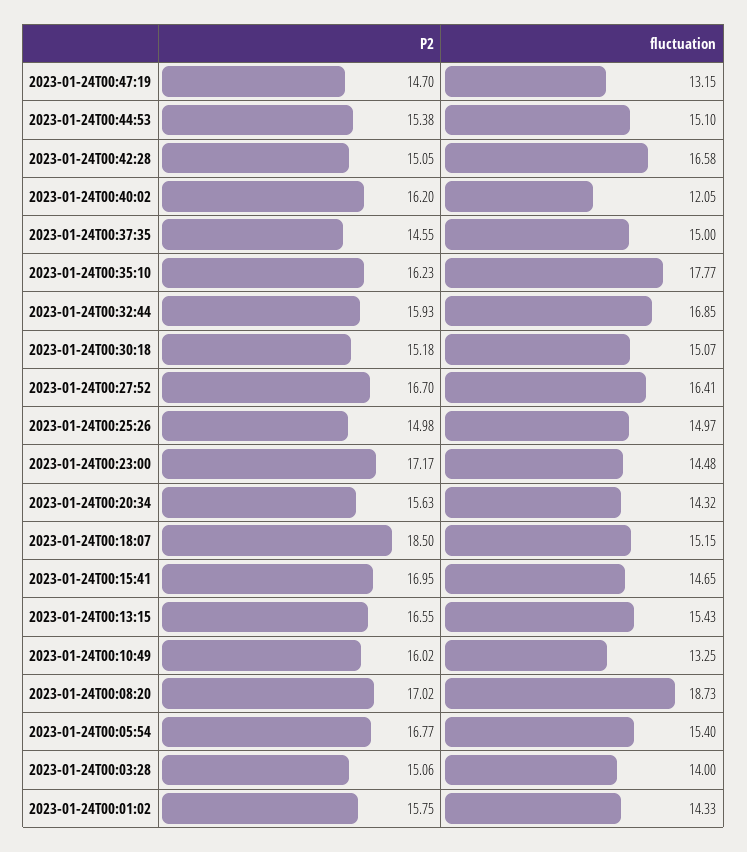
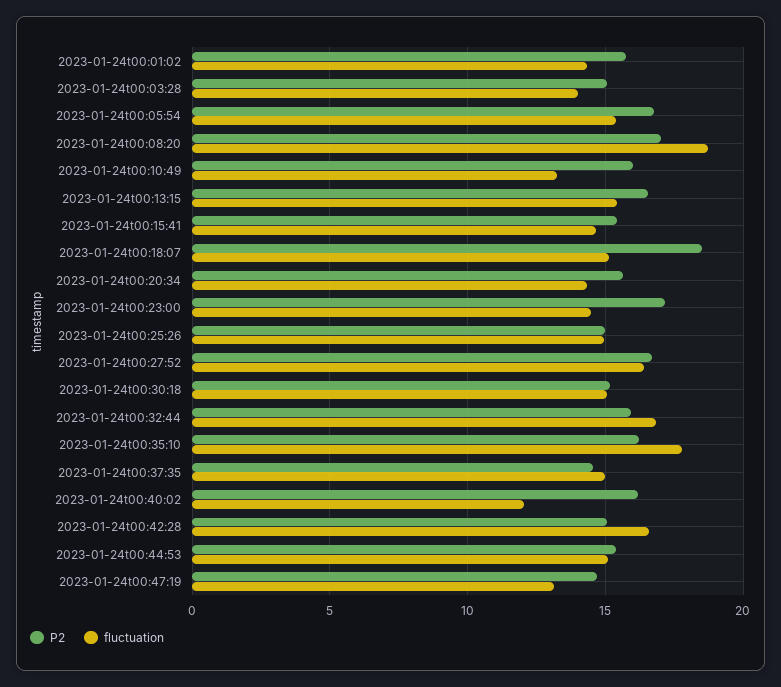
P2, 2023-01-24T00:15:41: 16.95 -> 15.5

